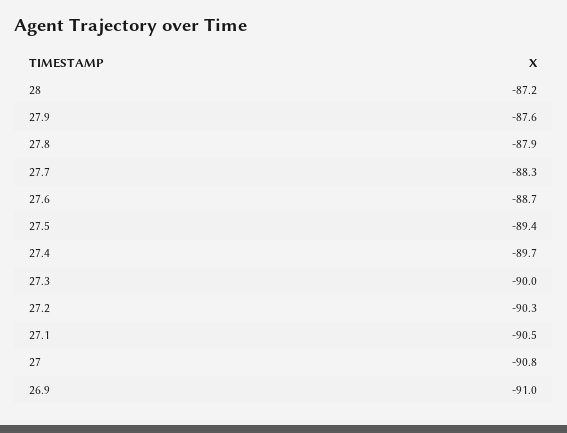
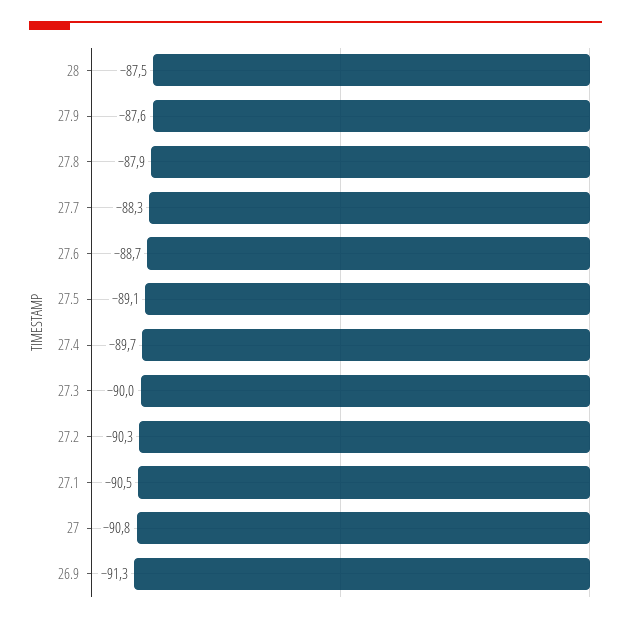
28: -87.2 -> -87.5
27.5: -89.4 -> -89.1
26.9: -91 -> -91.3

